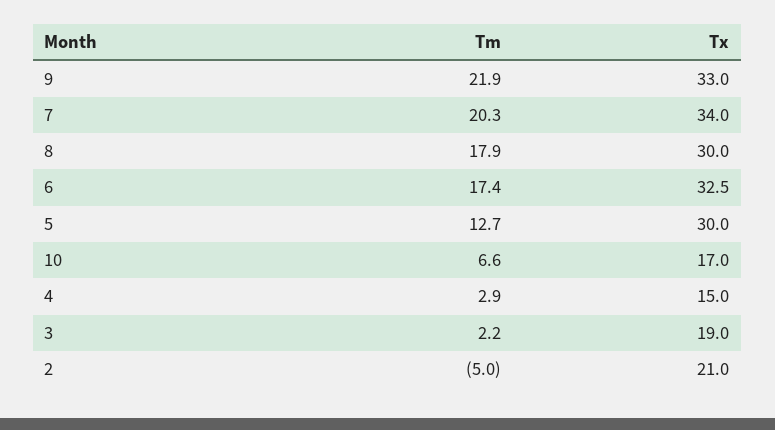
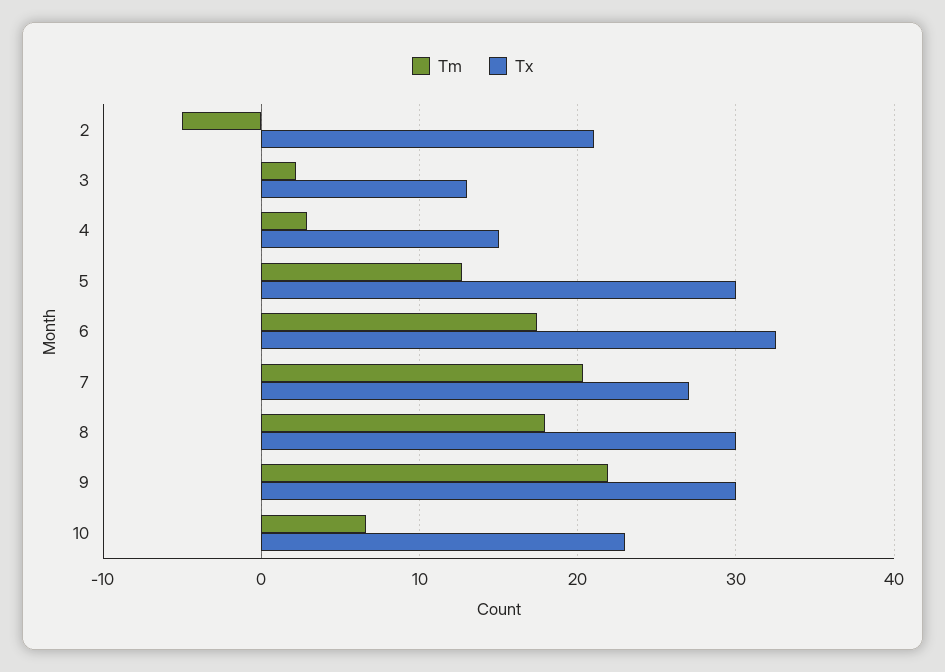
Tx, 9: 33 -> 30
Tx, 7: 34 -> 27
Tx, 10: 17 -> 23
Tx, 3: 19 -> 13

